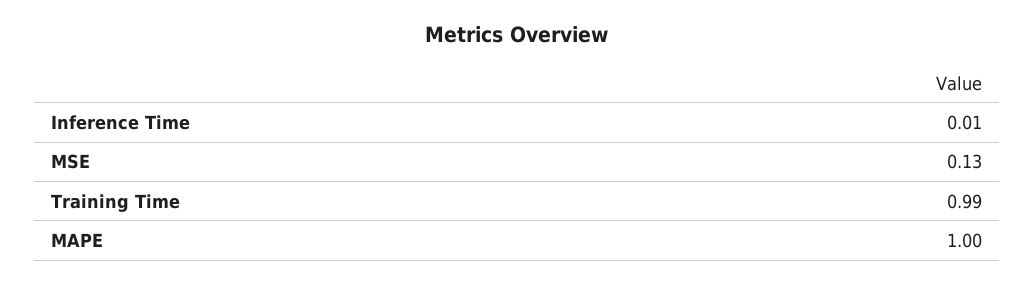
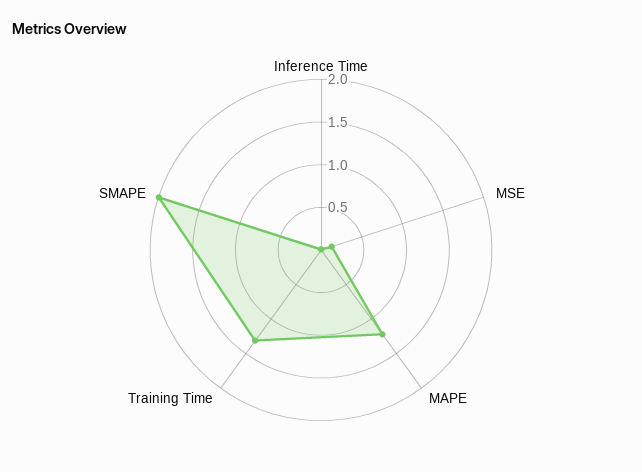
Training Time: 0.99 -> 1.3
MAPE: 1 -> 1.2
SMAPE: none -> 2

